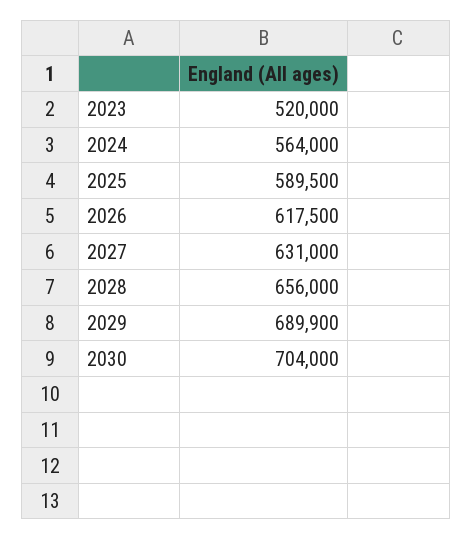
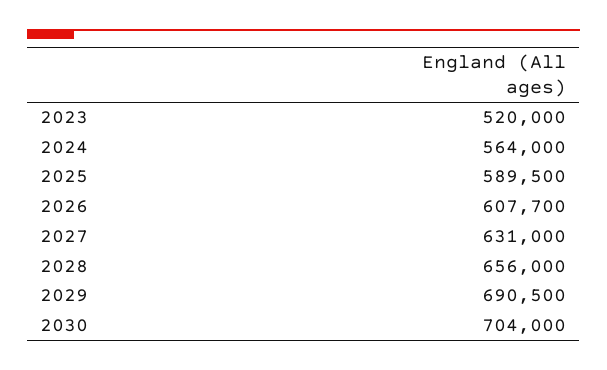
2026: 617500 -> 607700
2029: 689900 -> 690500

